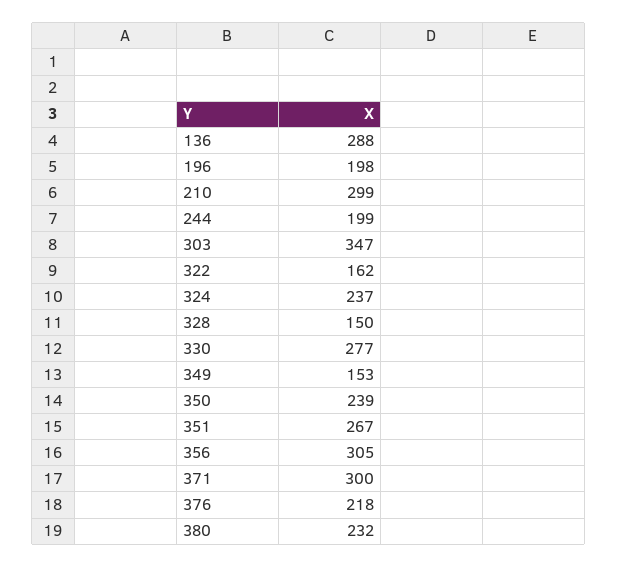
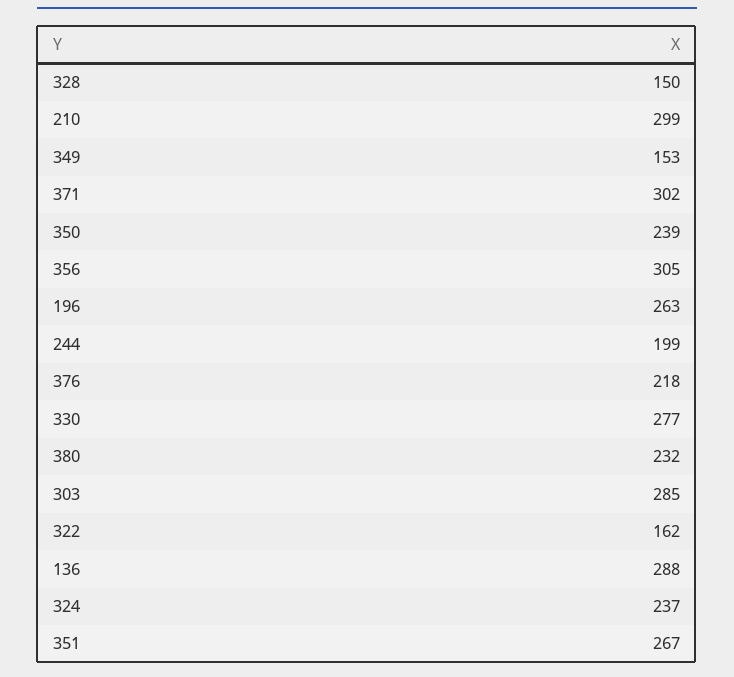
196: 198 -> 263
303: 347 -> 285
371: 300 -> 302

